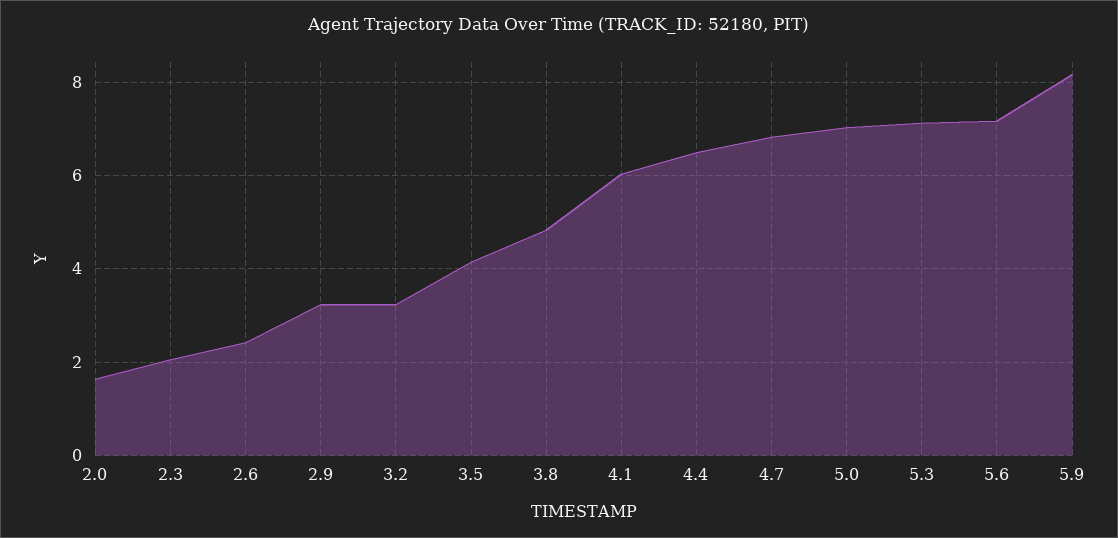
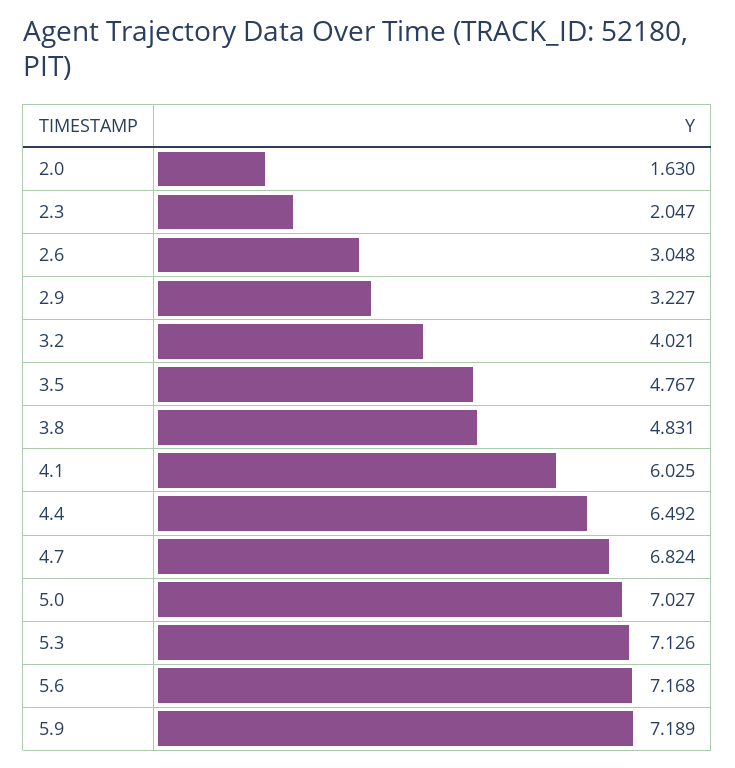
2.6: 2.4 -> 3.048
3.2: 3.2 -> 4.021
3.5: 4.2 -> 4.767
5.9: 8.2 -> 7.189

